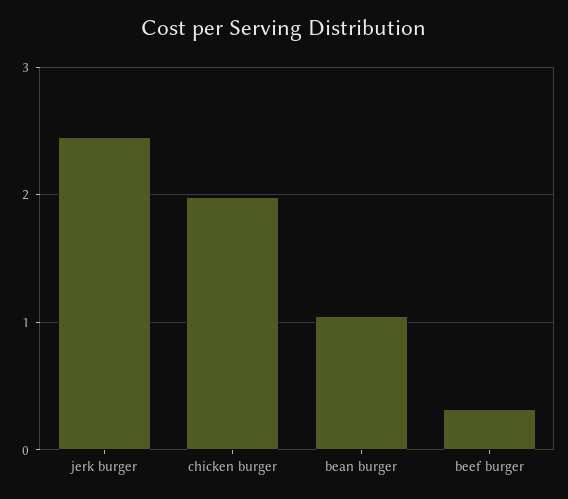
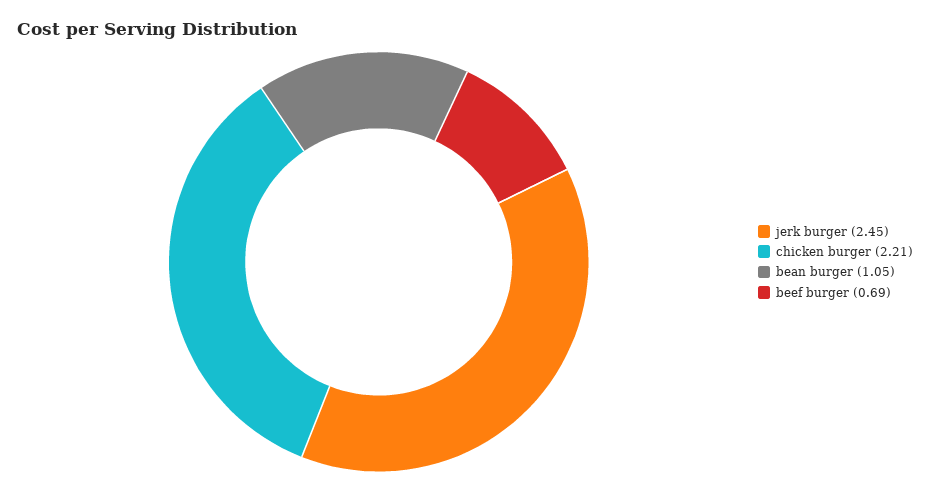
chicken burger: 2 -> 2.21
beef burger: 0.3 -> 0.69

